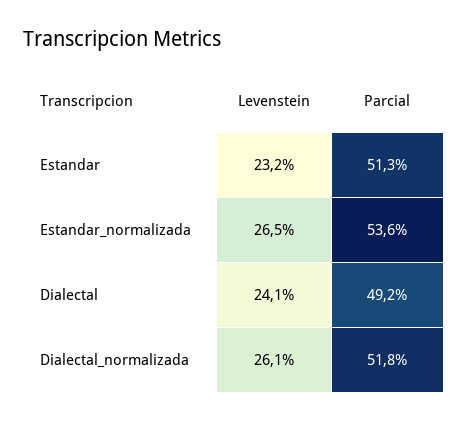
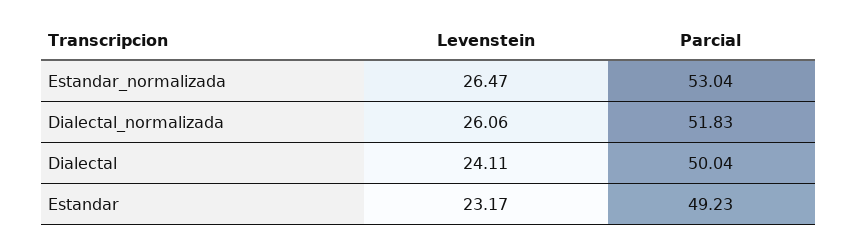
Parcial, Estandar: 51.3 -> 49.23
Parcial, Estandar_normalizada: 53.6 -> 53.04
Parcial, Dialectal: 49.2 -> 50.04

